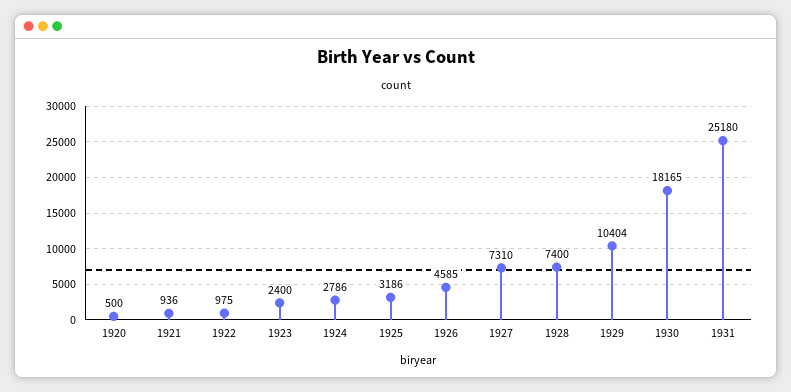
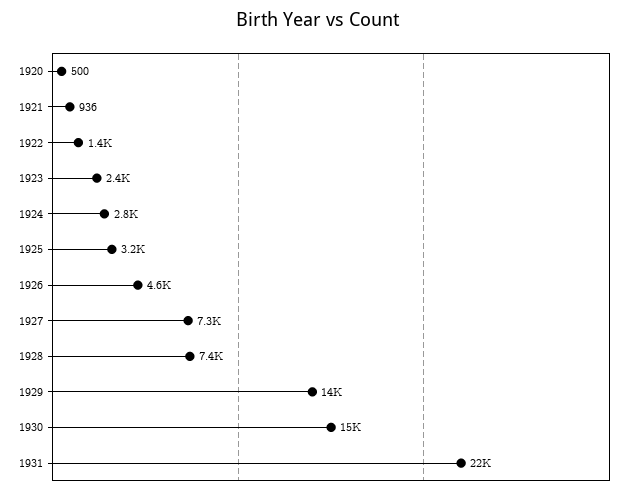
1922: 975 -> 1400
1929: 10404 -> 14000
1930: 18165 -> 15000
1931: 25180 -> 22000

